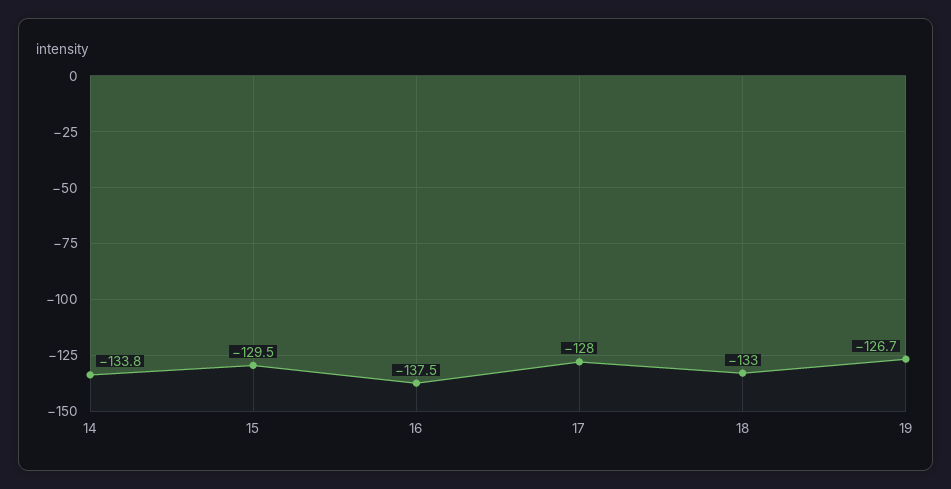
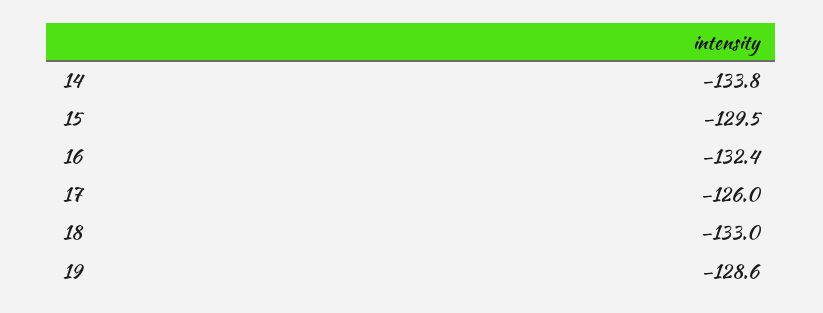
16: -137.5 -> -132.4
17: -128 -> -126
19: -126.7 -> -128.6

